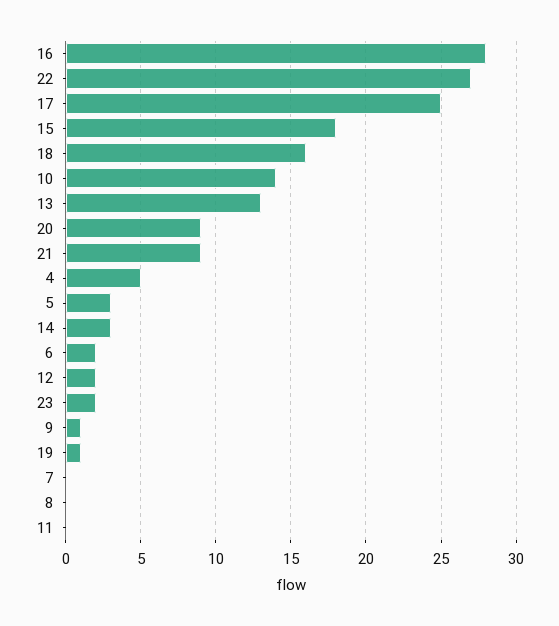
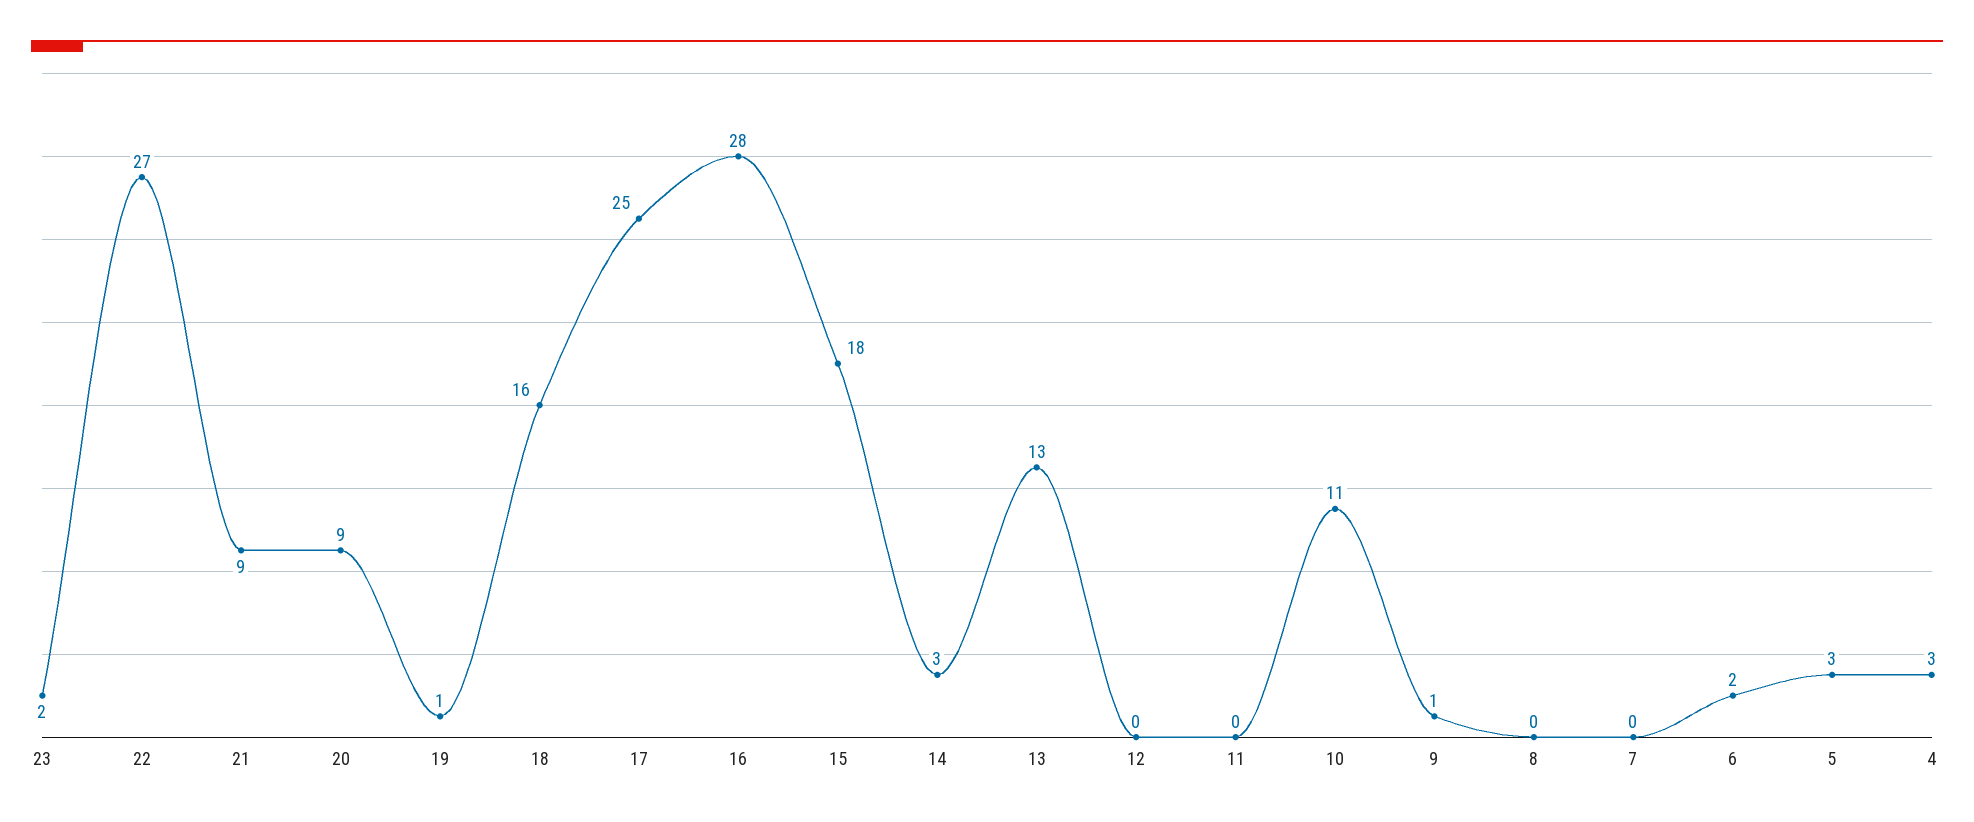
10: 14 -> 11
4: 5 -> 3
12: 2 -> 0

